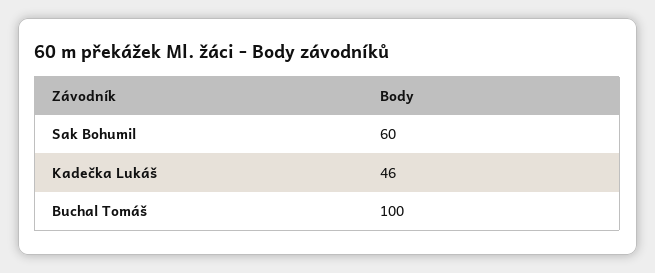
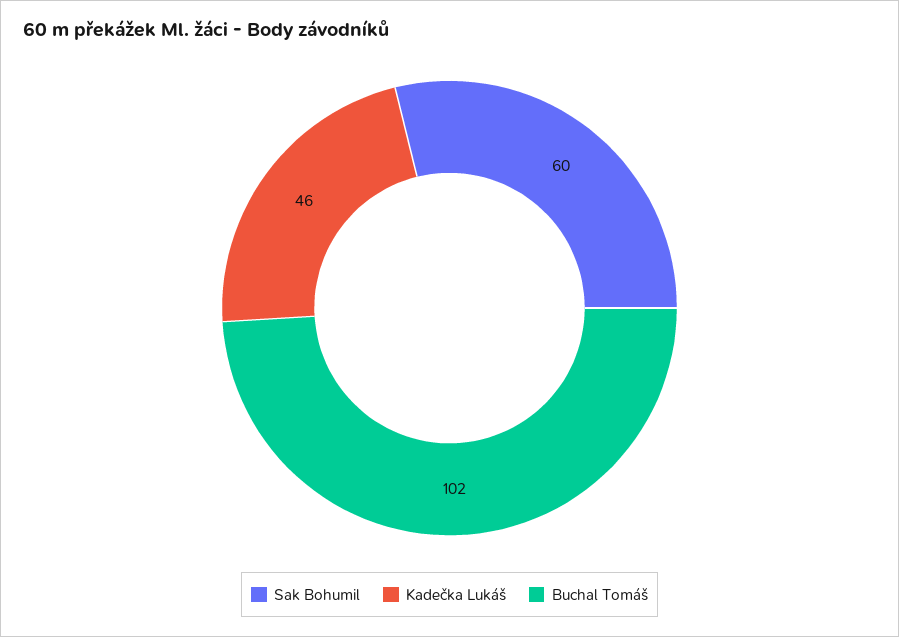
Buchal Tomáš: 100 -> 102

